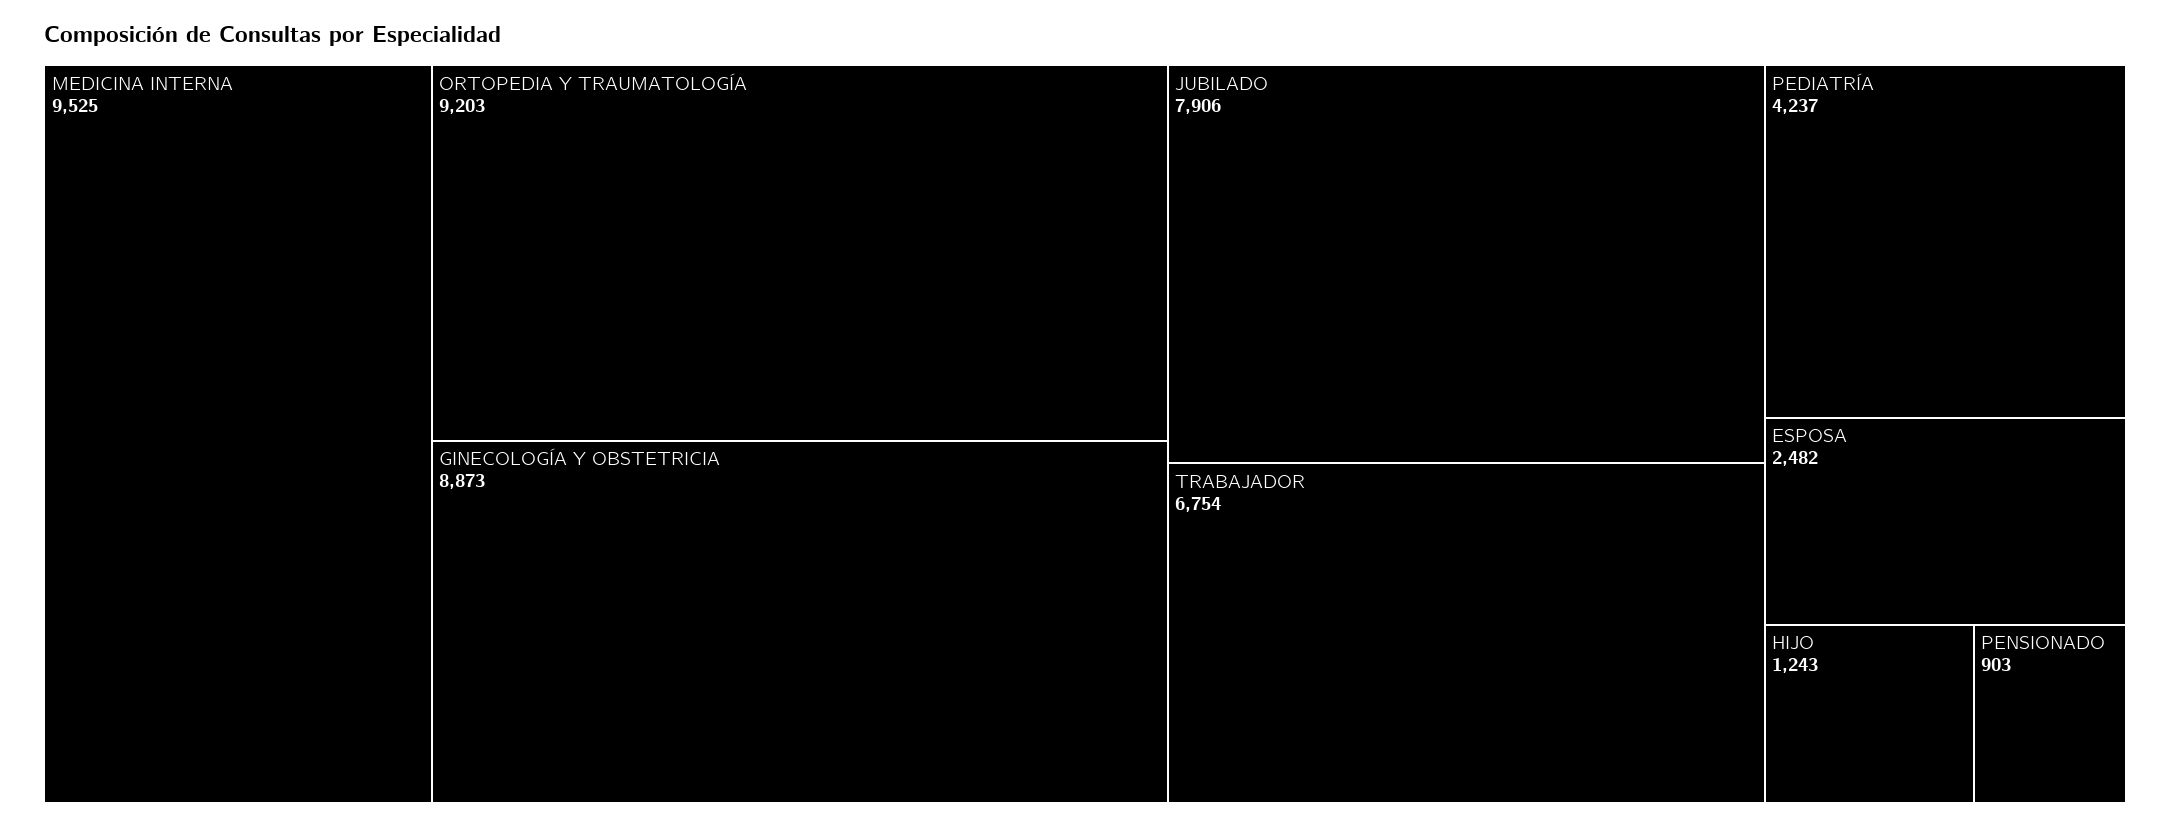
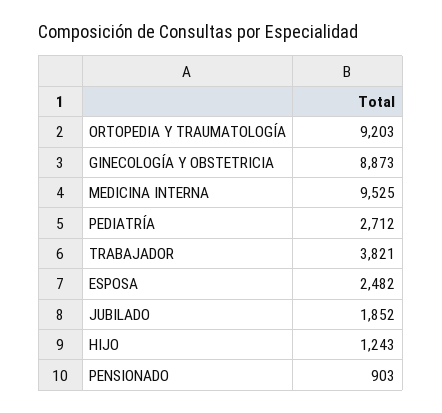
JUBILADO: 7906 -> 1852
TRABAJADOR: 6754 -> 3821
PEDIATRÍA: 4237 -> 2712

